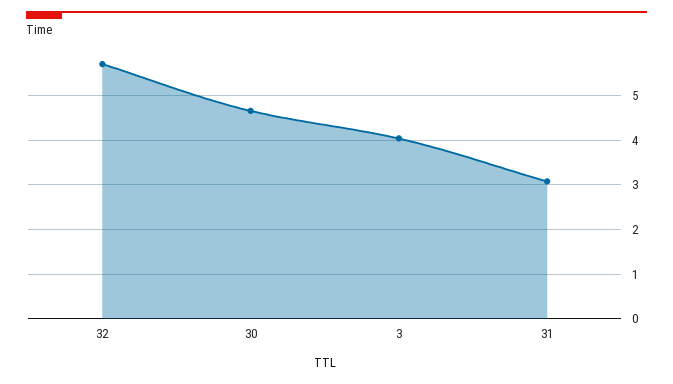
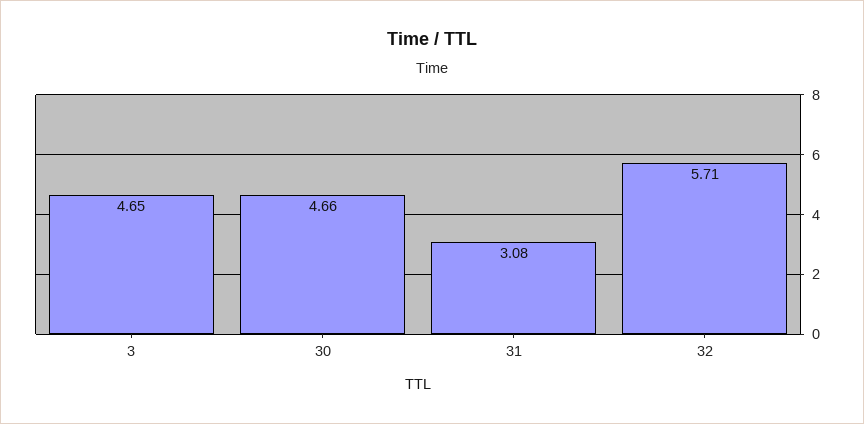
3: 4 -> 4.65

